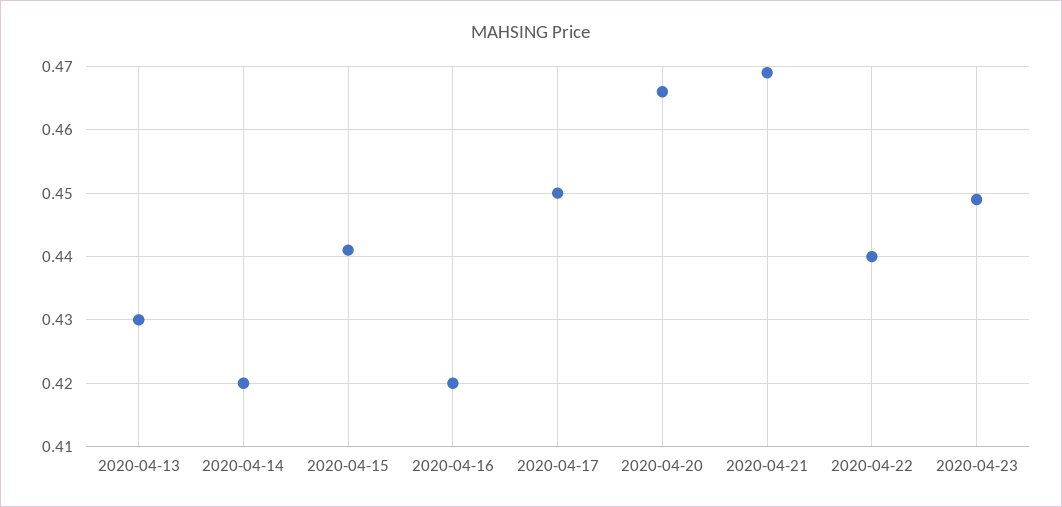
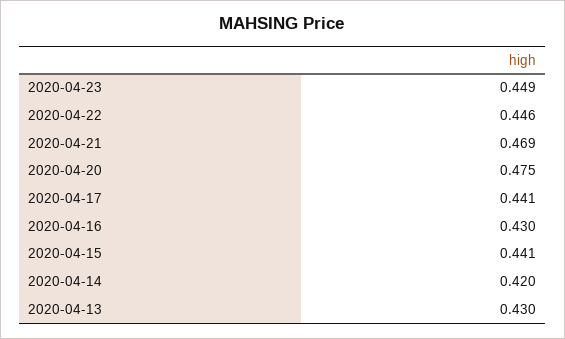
2020-04-16: 0.42 -> 0.43
2020-04-17: 0.45 -> 0.441
2020-04-20: 0.466 -> 0.475
2020-04-22: 0.44 -> 0.446

